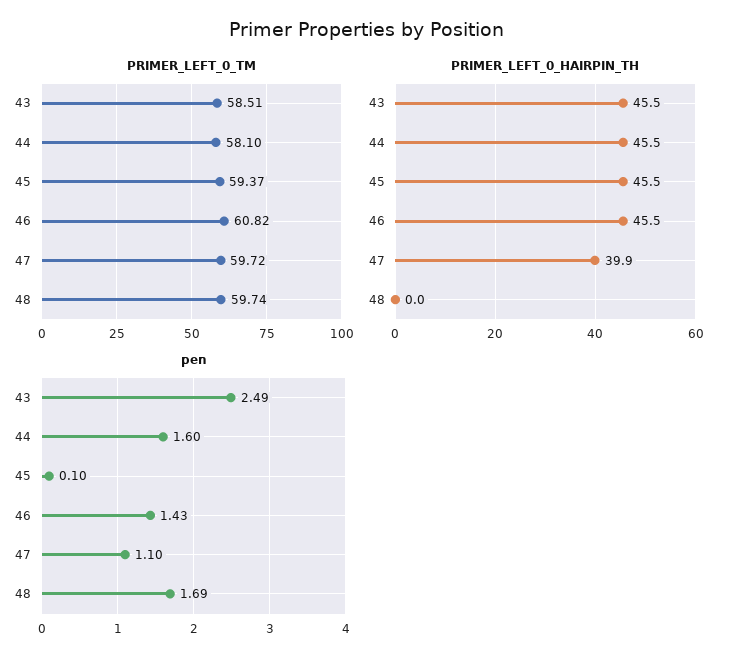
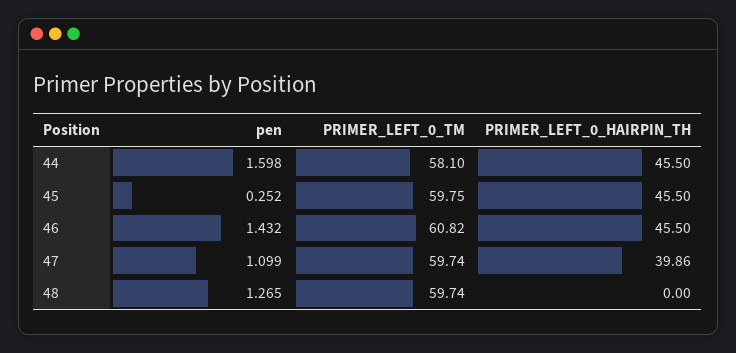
PRIMER_LEFT_0_TM, 43: 58.51 -> none
PRIMER_LEFT_0_TM, 45: 59.37 -> 59.75
PRIMER_LEFT_0_TM, 47: 59.72 -> 59.74
PRIMER_LEFT_0_HAIRPIN_TH, 43: 45.5 -> none
pen, 43: 2.49 -> none
pen, 45: 0.1 -> 0.252
pen, 48: 1.69 -> 1.265

